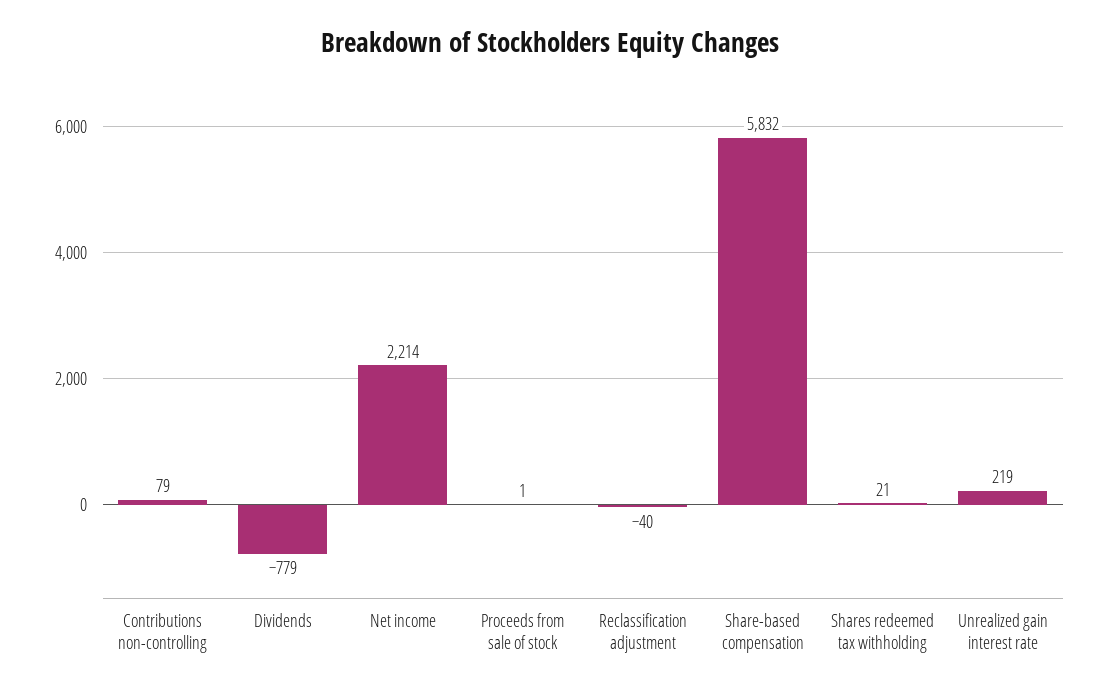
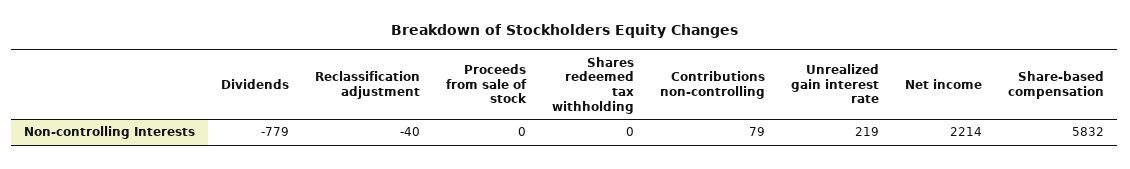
Proceeds from sale of stock: 1 -> 0
Shares redeemed tax withholding: 21 -> 0

